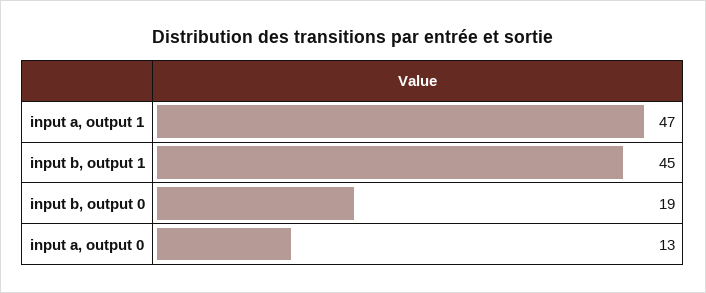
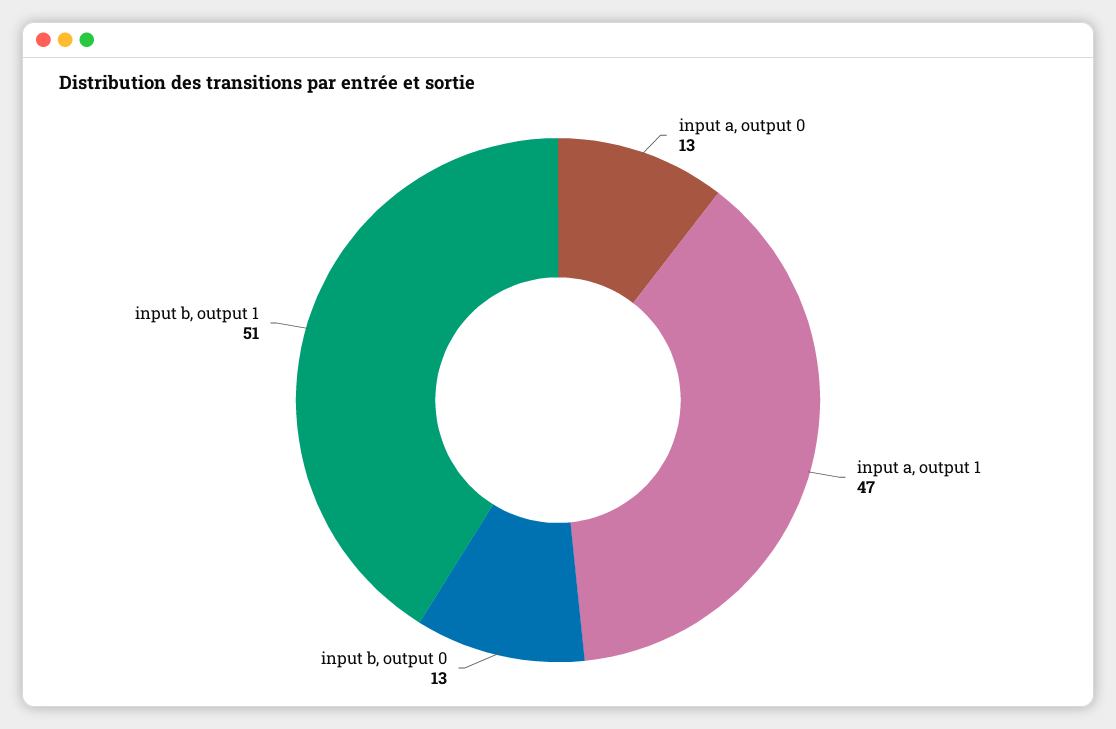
input b, output 1: 45 -> 51
input b, output 0: 19 -> 13

